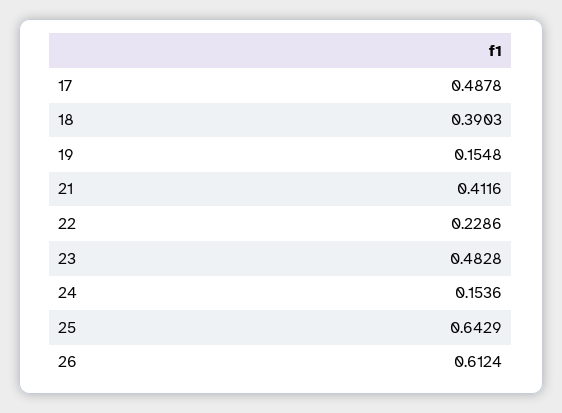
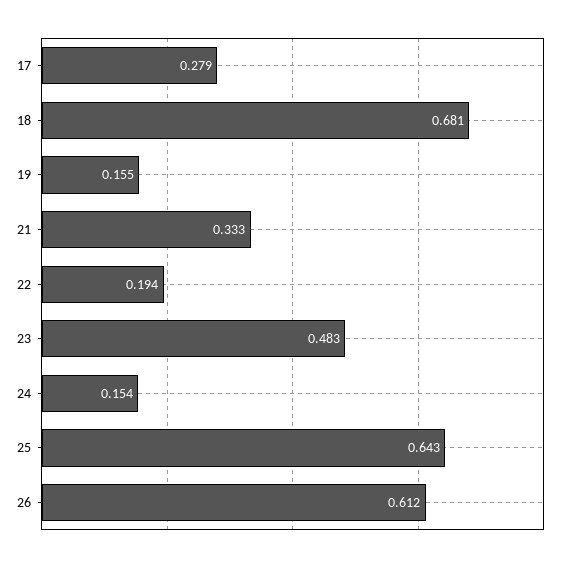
17: 0.4878 -> 0.279
18: 0.3903 -> 0.681
21: 0.4116 -> 0.333
22: 0.2286 -> 0.194

